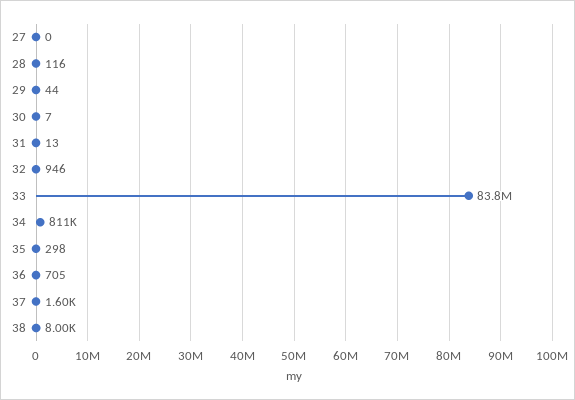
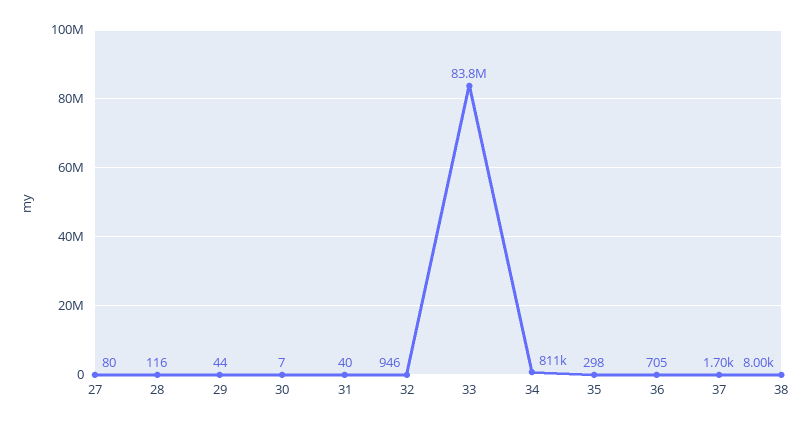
27: 0 -> 80
31: 13 -> 40
37: 1600 -> 1700

